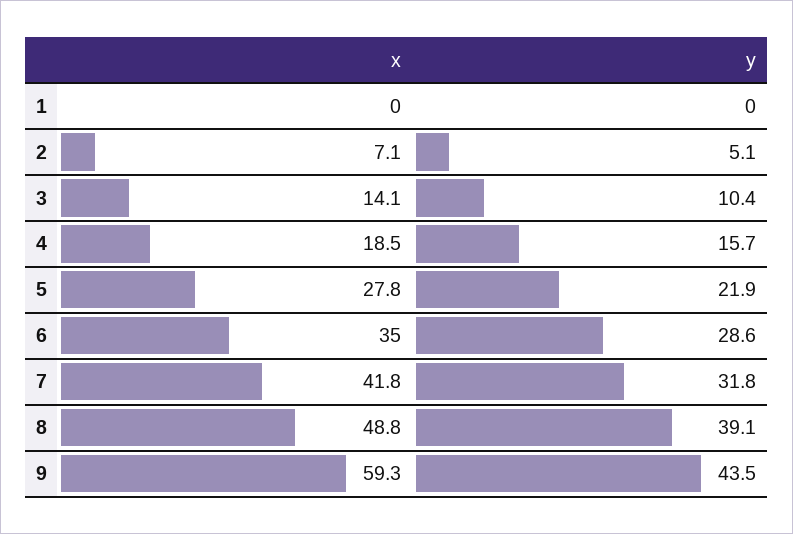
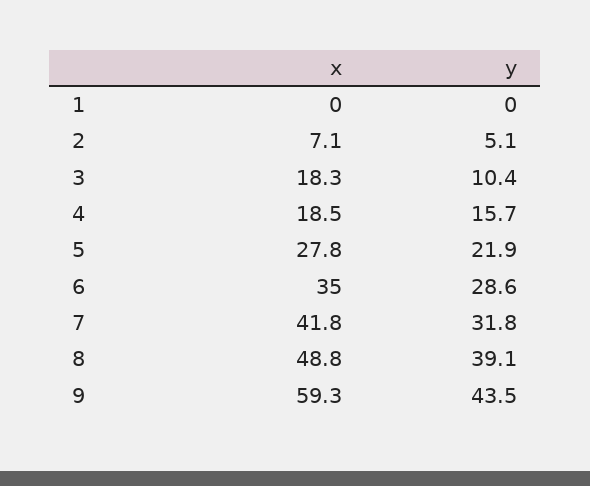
x, 3: 14.1 -> 18.3

